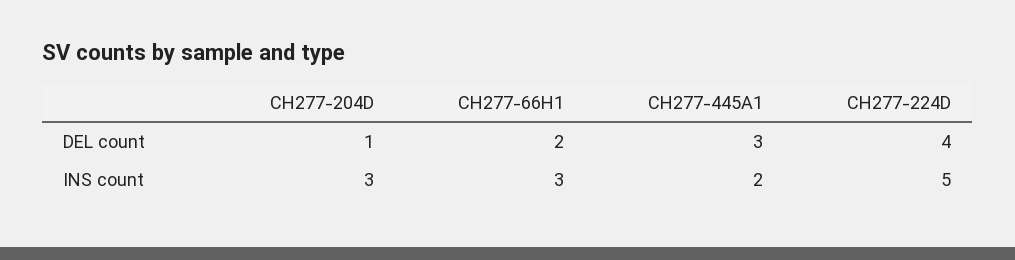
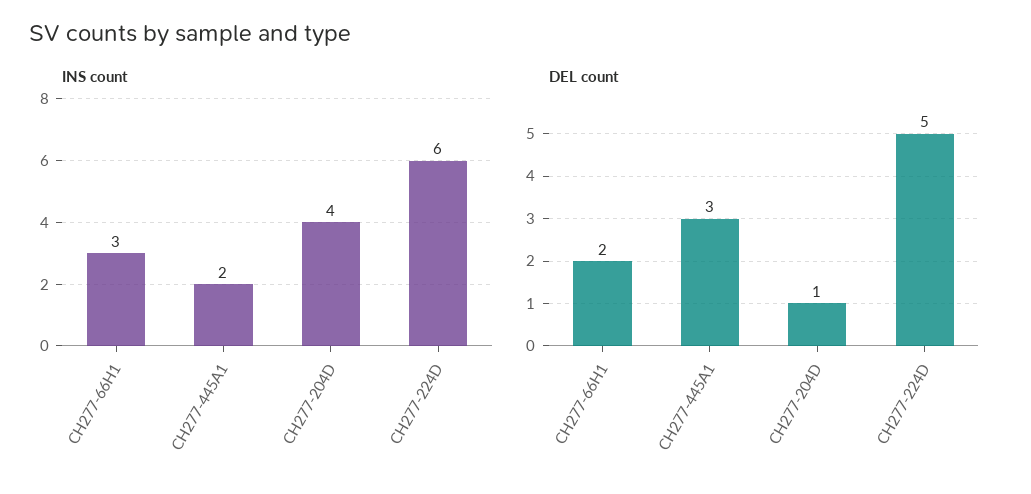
DEL count, CH277-224D: 4 -> 5
INS count, CH277-204D: 3 -> 4
INS count, CH277-224D: 5 -> 6

